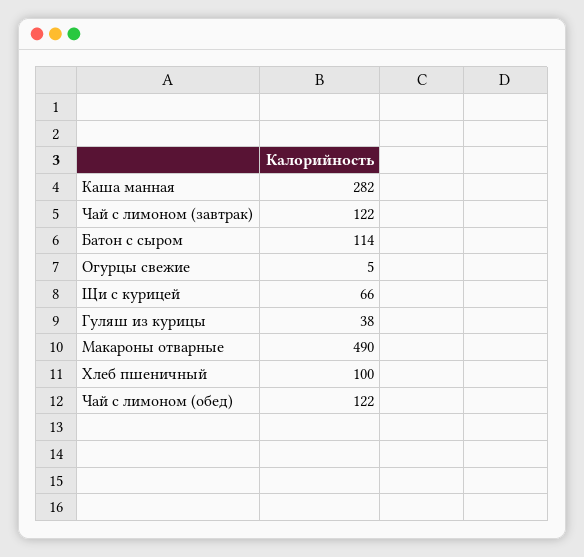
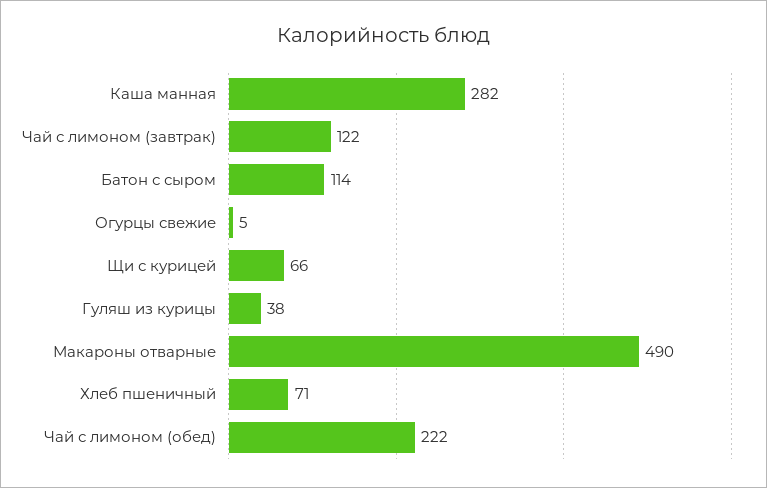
Хлеб пшеничный: 100 -> 71
Чай с лимоном (обед): 122 -> 222

